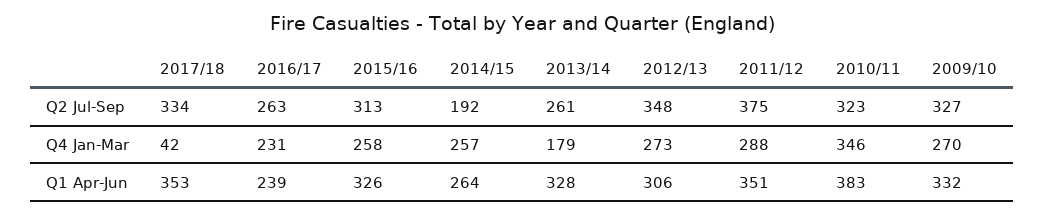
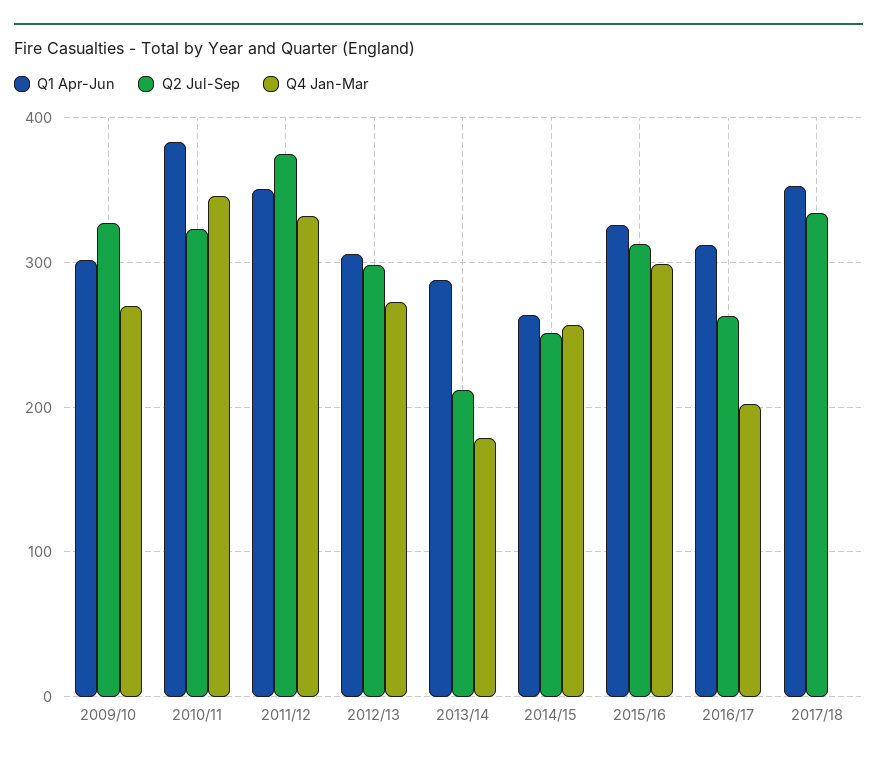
Q2 Jul-Sep, 2014/15: 192 -> 250
Q2 Jul-Sep, 2013/14: 261 -> 210
Q2 Jul-Sep, 2012/13: 348 -> 300
Q4 Jan-Mar, 2017/18: 42 -> 0
Q4 Jan-Mar, 2016/17: 231 -> 200
Q4 Jan-Mar, 2015/16: 258 -> 300
Q4 Jan-Mar, 2011/12: 288 -> 330
Q1 Apr-Jun, 2016/17: 239 -> 310
Q1 Apr-Jun, 2013/14: 328 -> 290
Q1 Apr-Jun, 2009/10: 332 -> 300

